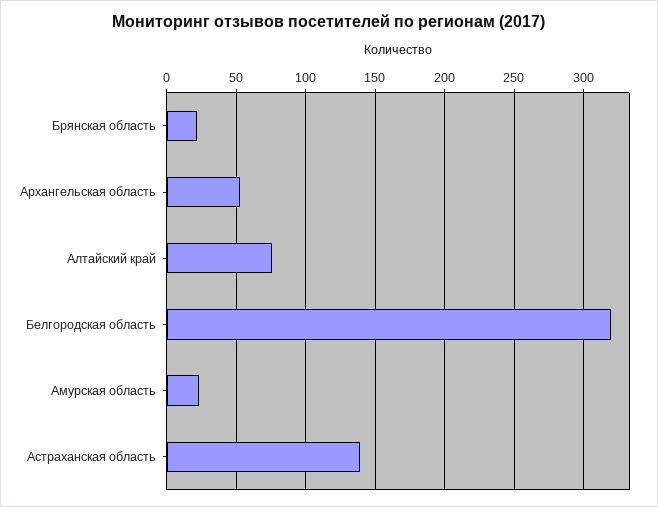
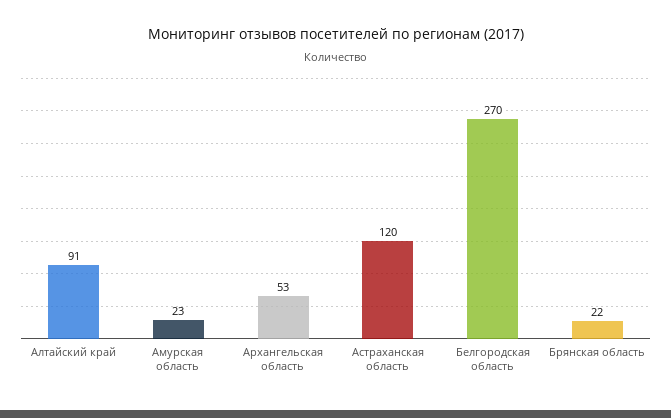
Алтайский край: 75 -> 91
Белгородская область: 320 -> 270
Астраханская область: 140 -> 120

